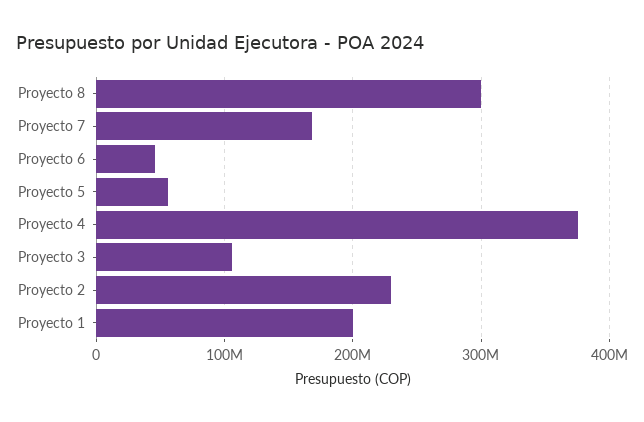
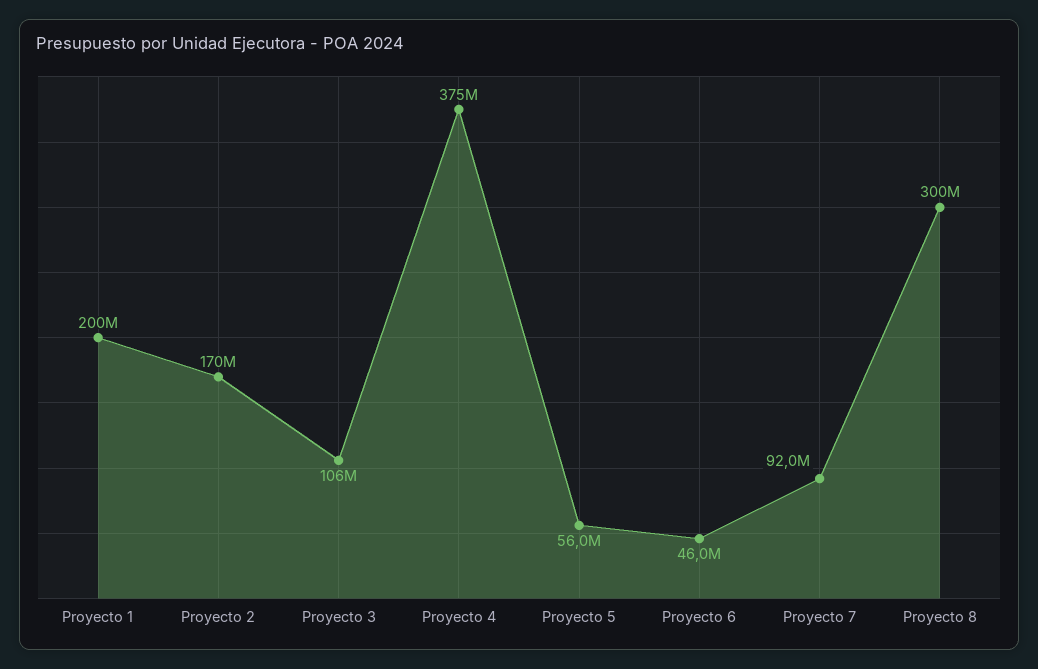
Proyecto 7: 170000000 -> 92000000
Proyecto 2: 230000000 -> 170000000

